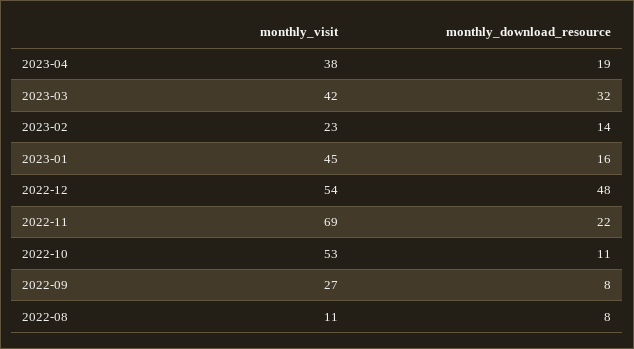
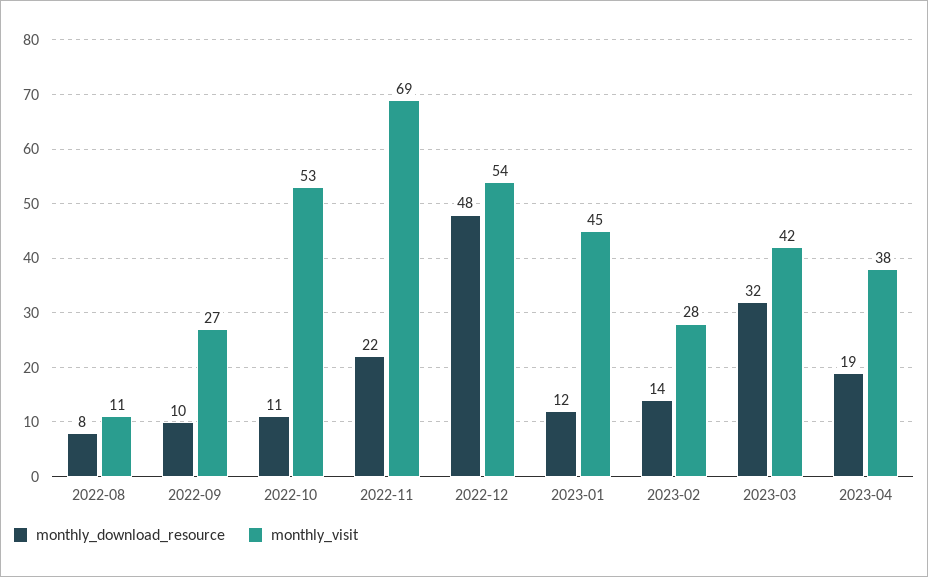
monthly_visit, 2023-02: 23 -> 28
monthly_download_resource, 2023-01: 16 -> 12
monthly_download_resource, 2022-09: 8 -> 10

